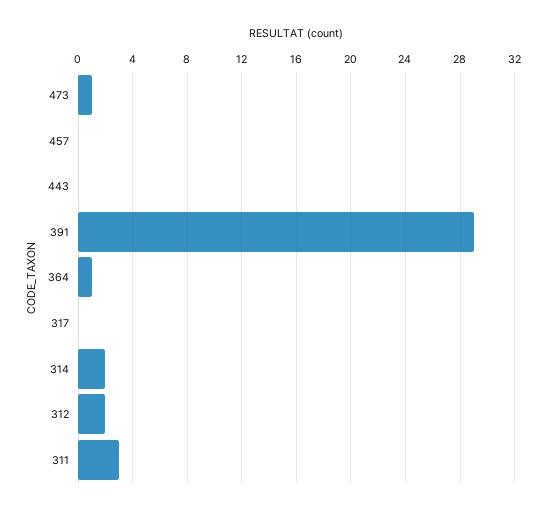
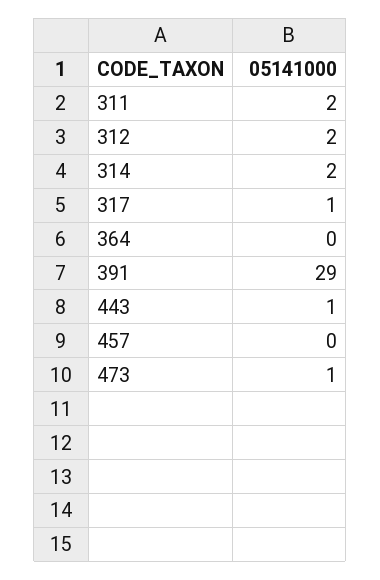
443: 0 -> 1
364: 1 -> 0
317: 0 -> 1
311: 3 -> 2

